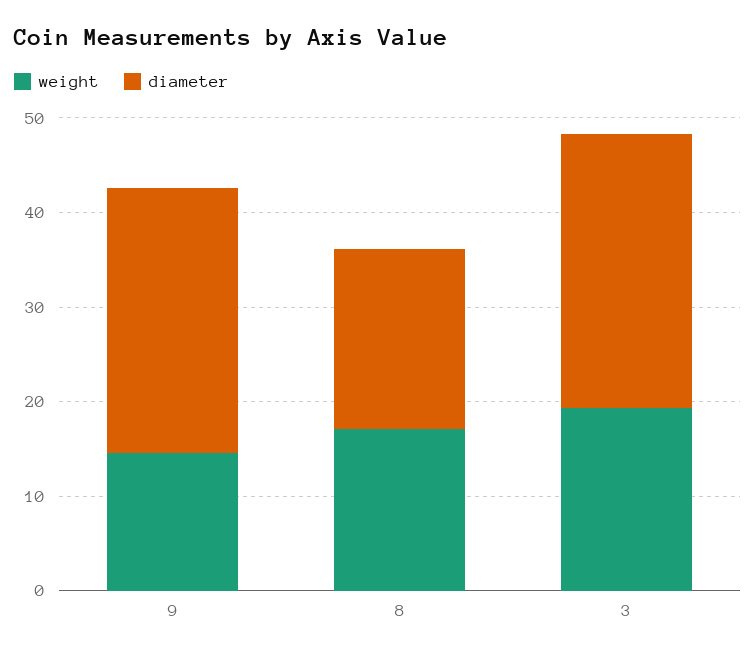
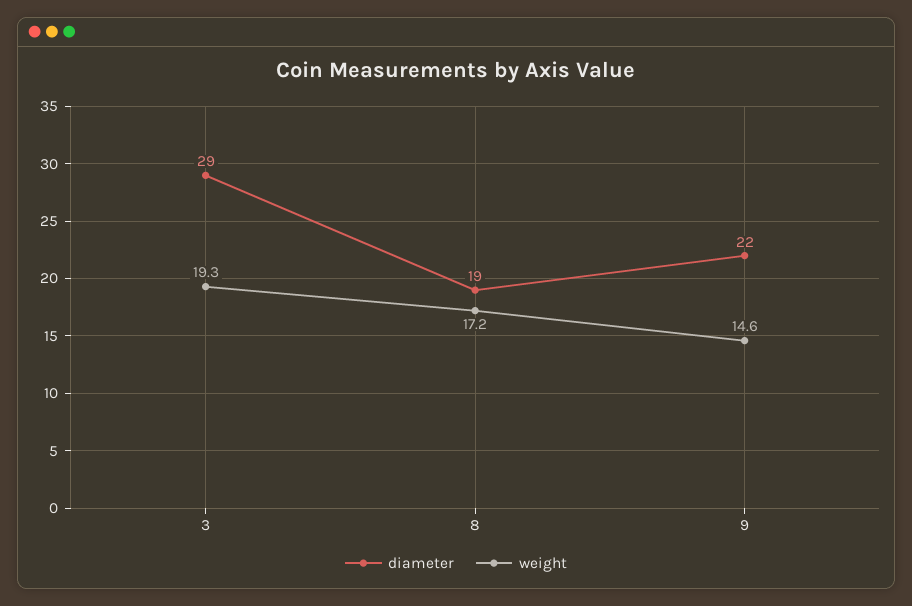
diameter, 9: 28 -> 22

